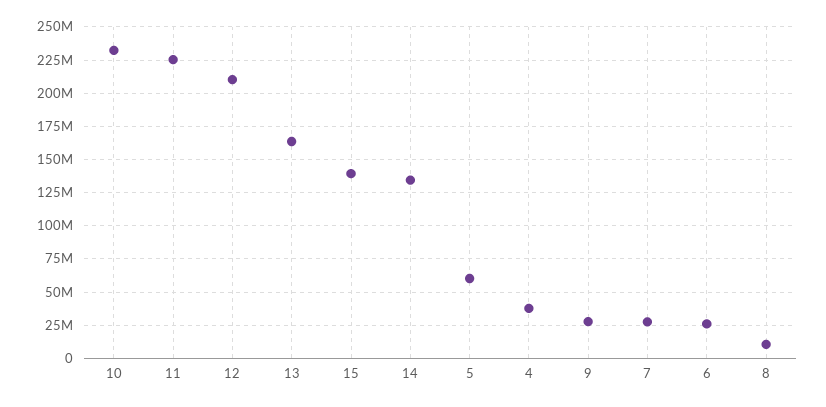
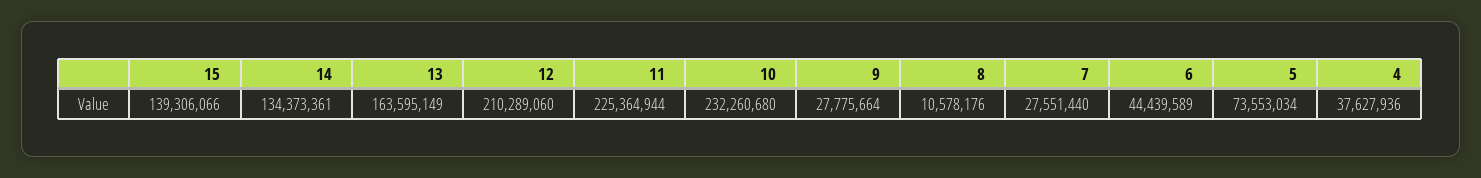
5: 60000000 -> 73553034
6: 25000000 -> 44439589

